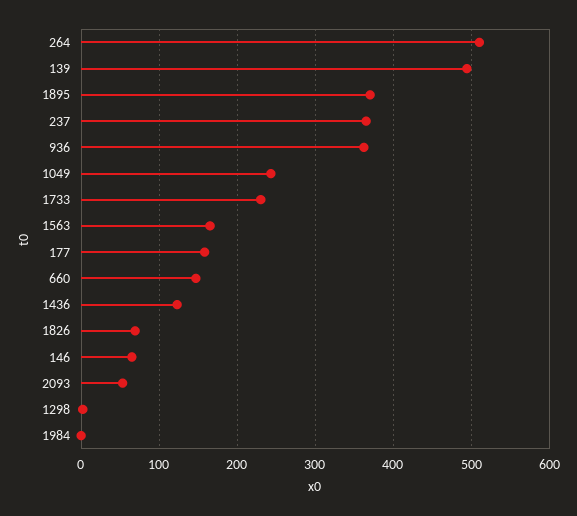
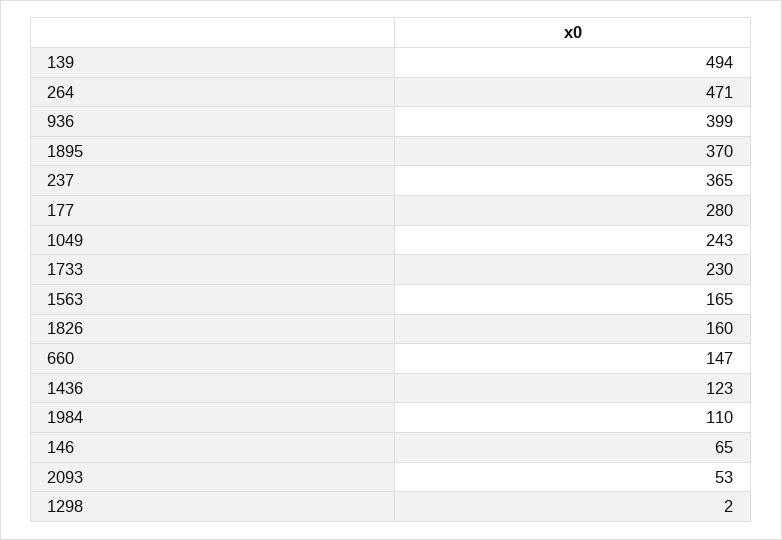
264: 510 -> 471
936: 360 -> 399
177: 160 -> 280
1826: 70 -> 160
1984: 0 -> 110

